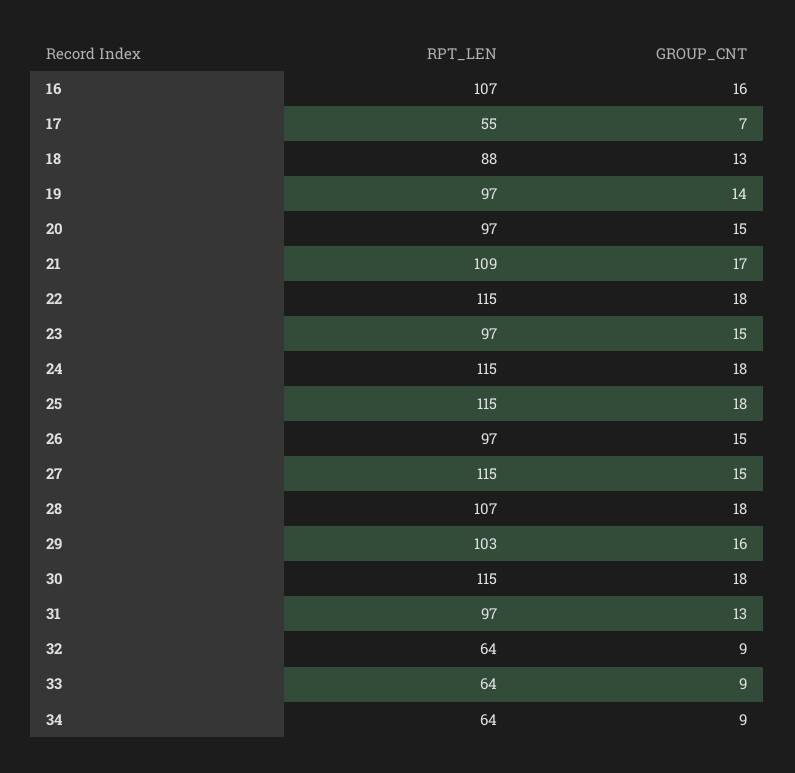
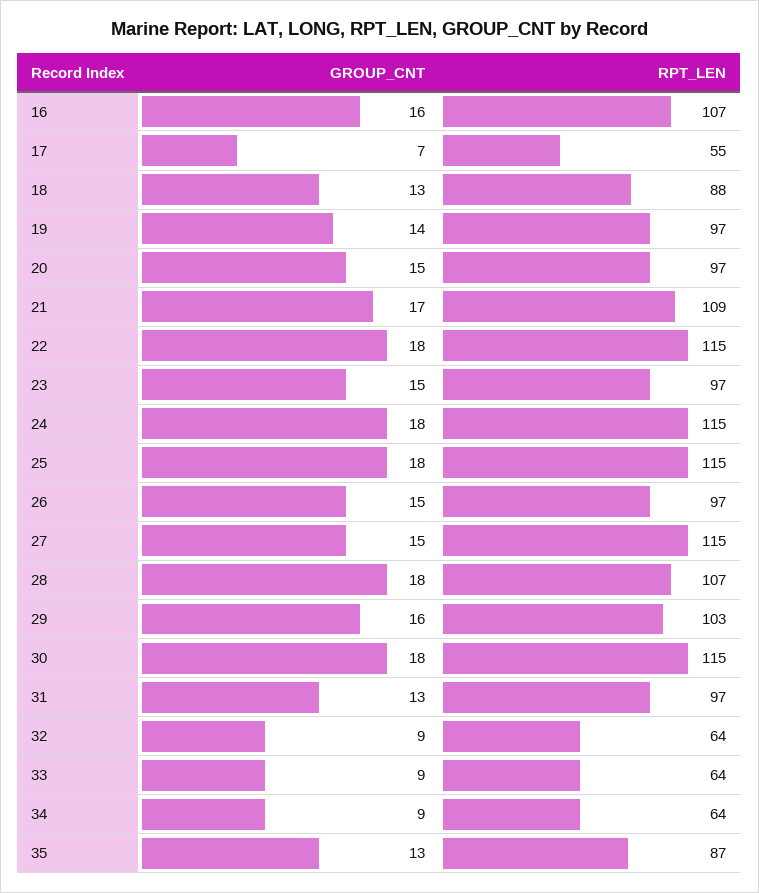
GROUP_CNT, 35: none -> 13
RPT_LEN, 35: none -> 87

